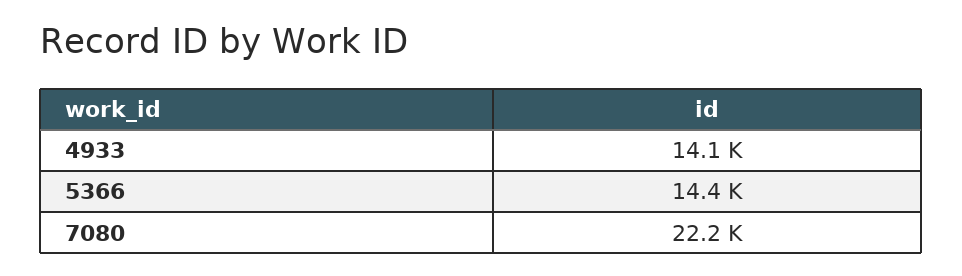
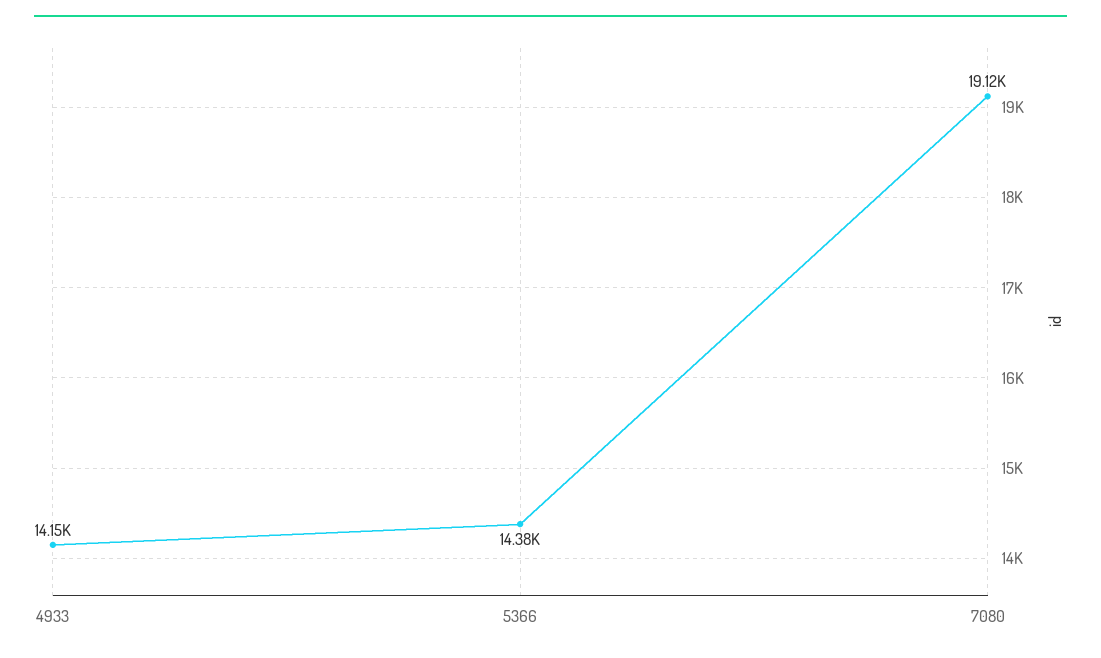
7080: 22200 -> 19120

